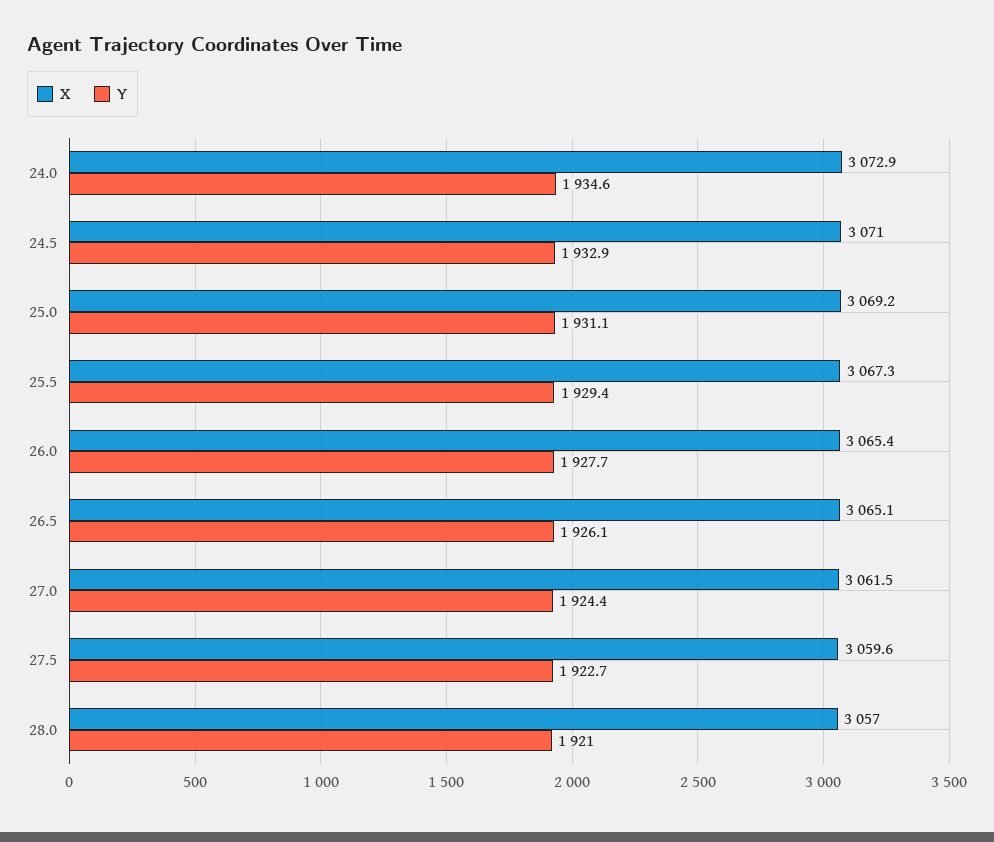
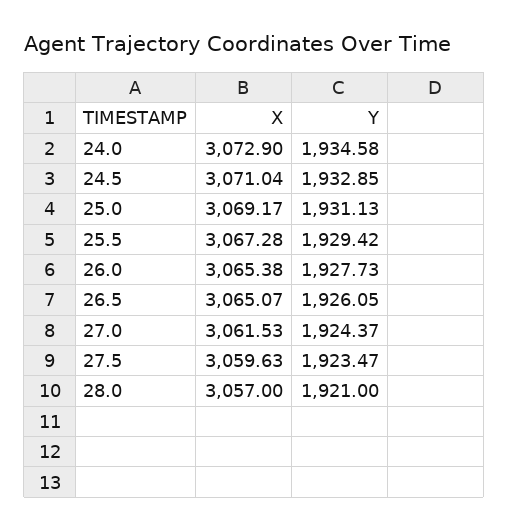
Y, 27.5: 1922.7 -> 1923.47

